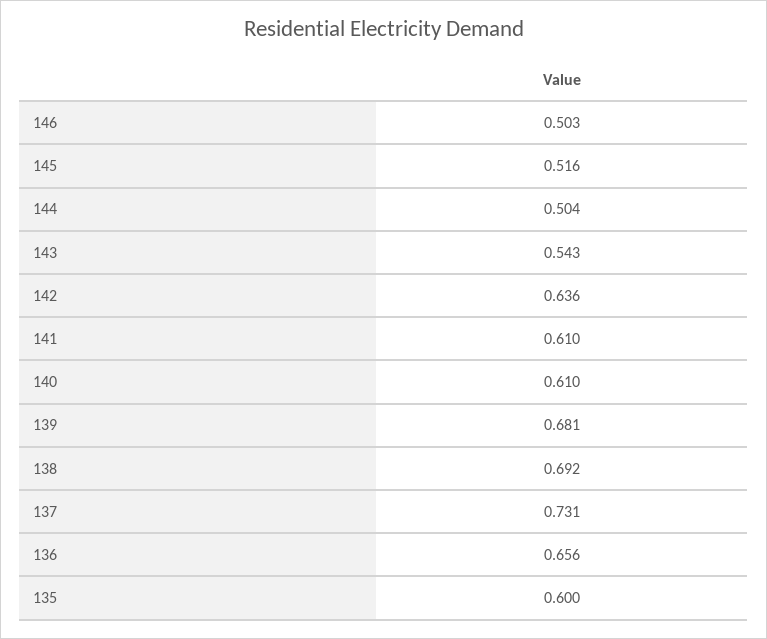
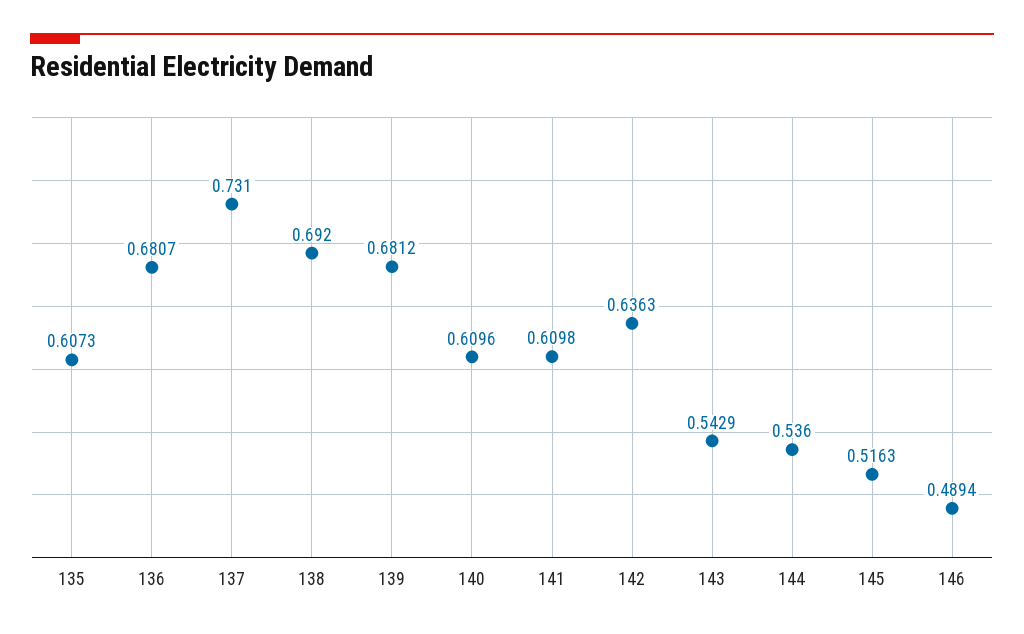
146: 0.503 -> 0.4894
144: 0.504 -> 0.536
136: 0.656 -> 0.6807
135: 0.6 -> 0.6073

